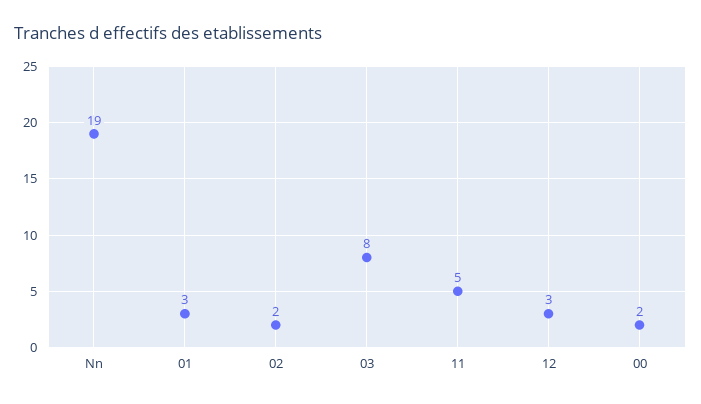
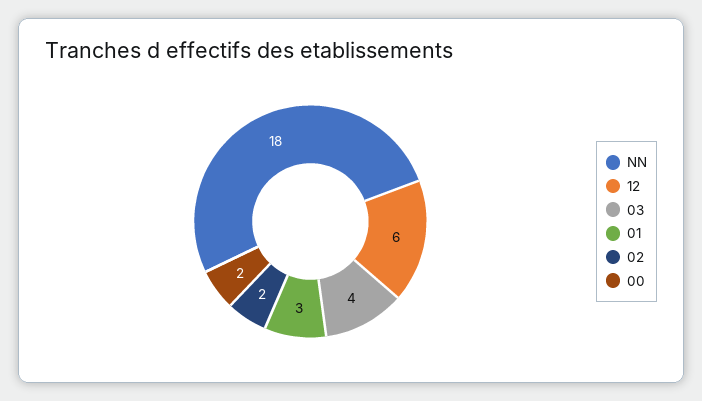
Nn: 19 -> 18
03: 8 -> 4
11: 5 -> none
12: 3 -> 6

